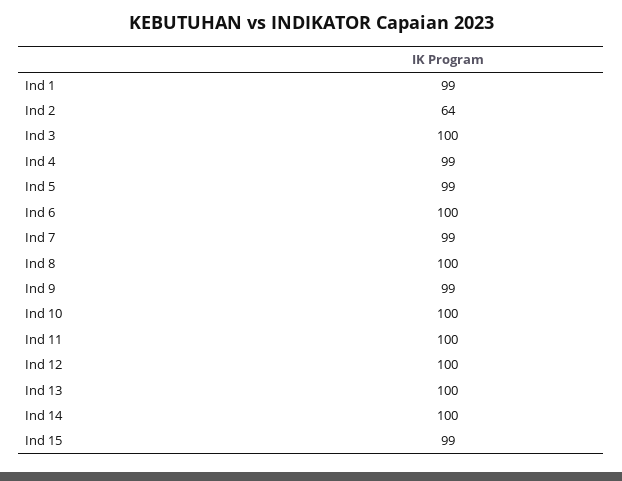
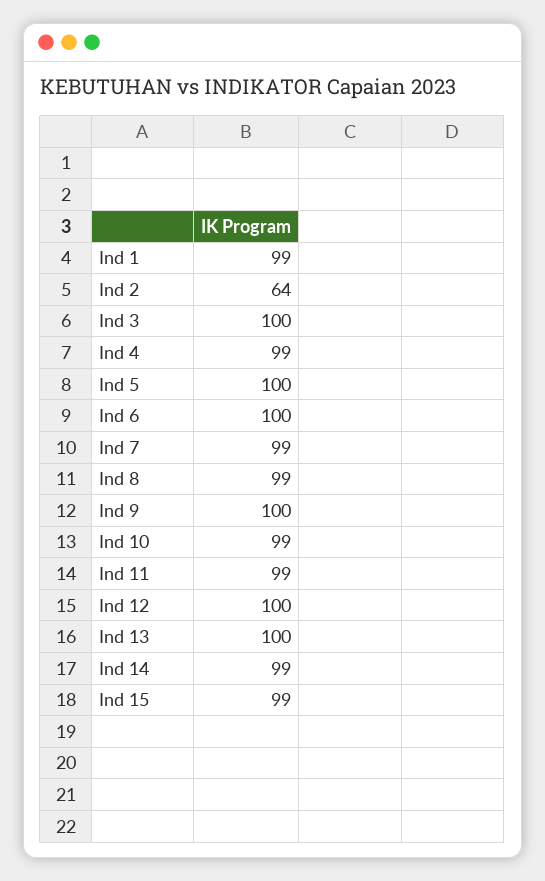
Ind 5: 99 -> 100
Ind 8: 100 -> 99
Ind 9: 99 -> 100
Ind 10: 100 -> 99
Ind 11: 100 -> 99
Ind 14: 100 -> 99

